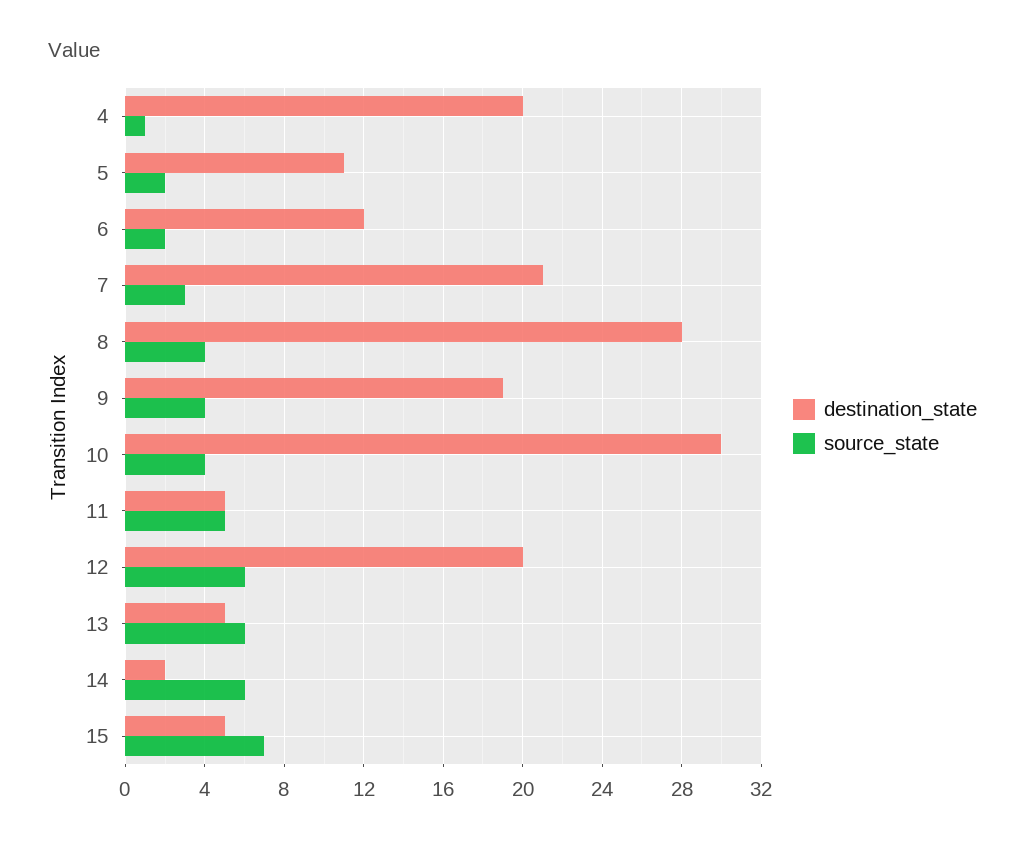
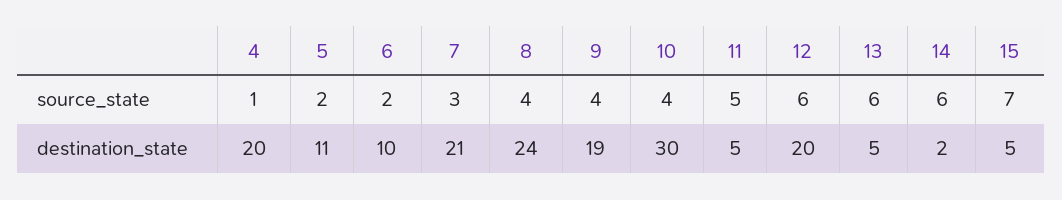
destination_state, 6: 12 -> 10
destination_state, 8: 28 -> 24

